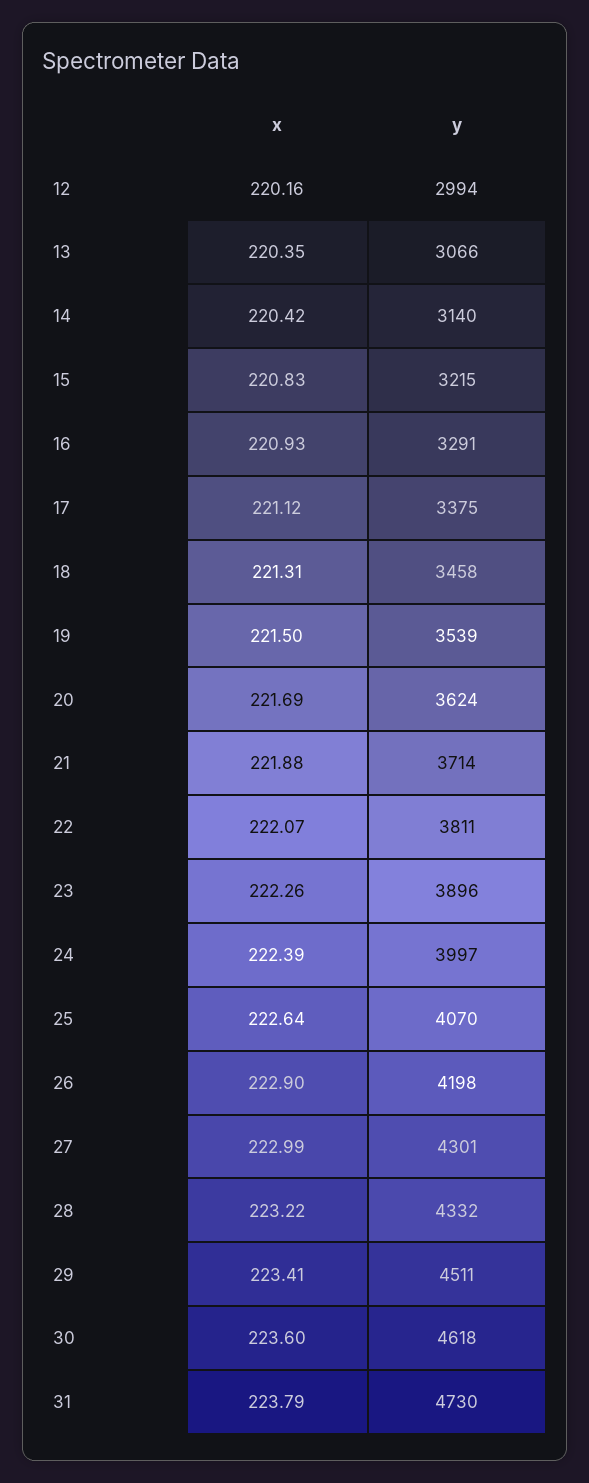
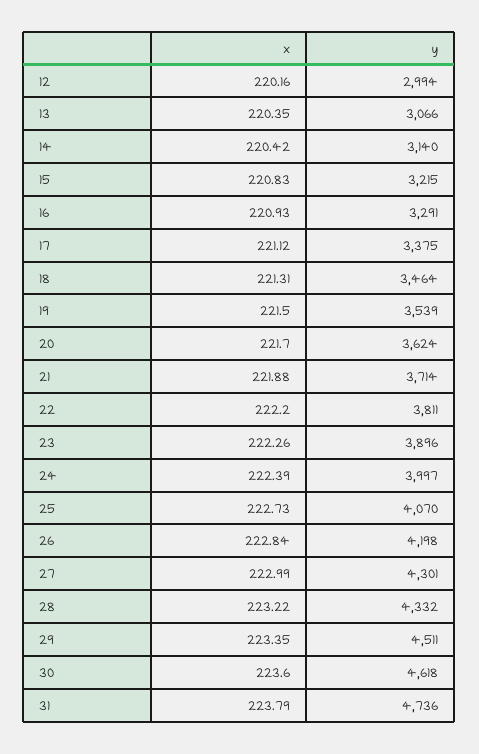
y, 18: 3458 -> 3464
x, 20: 221.69 -> 221.7
x, 22: 222.07 -> 222.2
x, 25: 222.64 -> 222.73
x, 26: 222.9 -> 222.84
x, 29: 223.41 -> 223.35
y, 31: 4730 -> 4736

